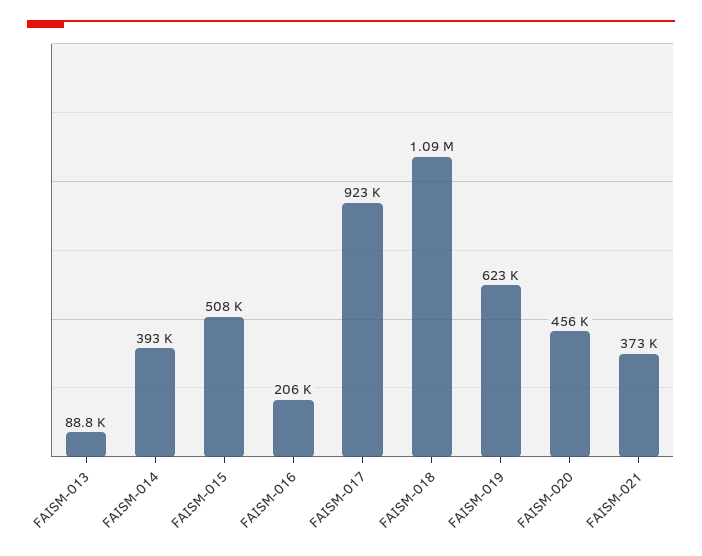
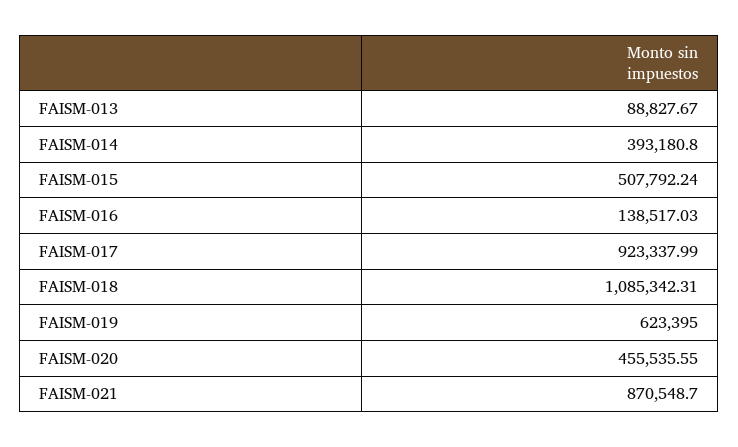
FAISM-016: 206000 -> 138517.03
FAISM-021: 373000 -> 870548.7

